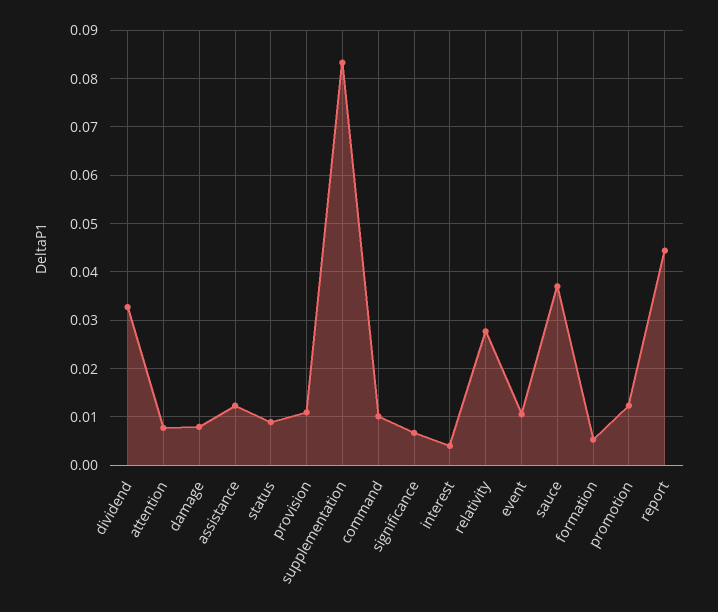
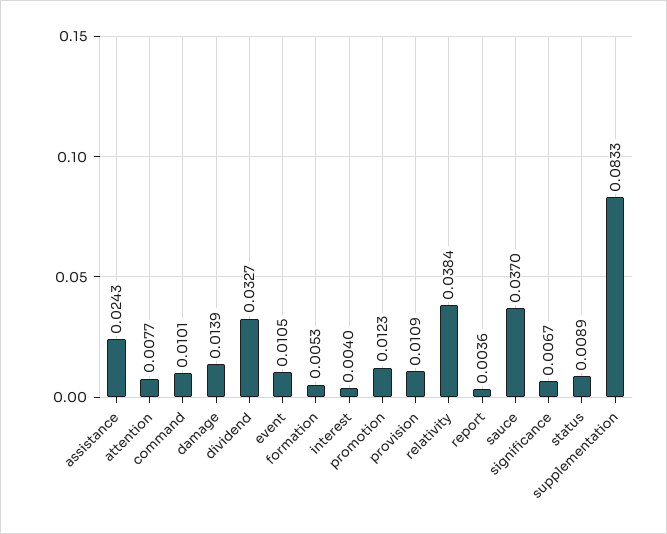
damage: 0.008 -> 0.0139
assistance: 0.012 -> 0.0243
relativity: 0.028 -> 0.0384
report: 0.044 -> 0.0036

